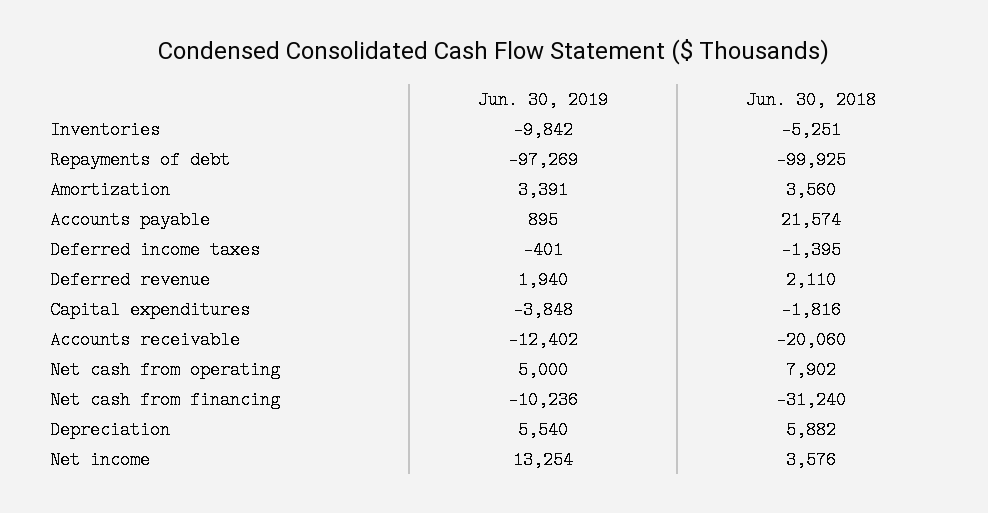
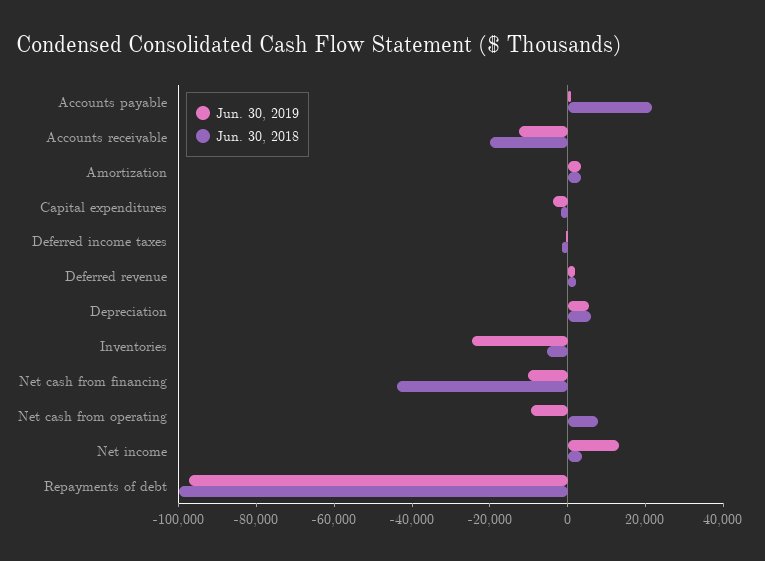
Jun. 30, 2019, Inventories: -9842 -> -25000
Jun. 30, 2019, Net cash from operating: 5000 -> -10000
Jun. 30, 2018, Net cash from financing: -31240 -> -45000

